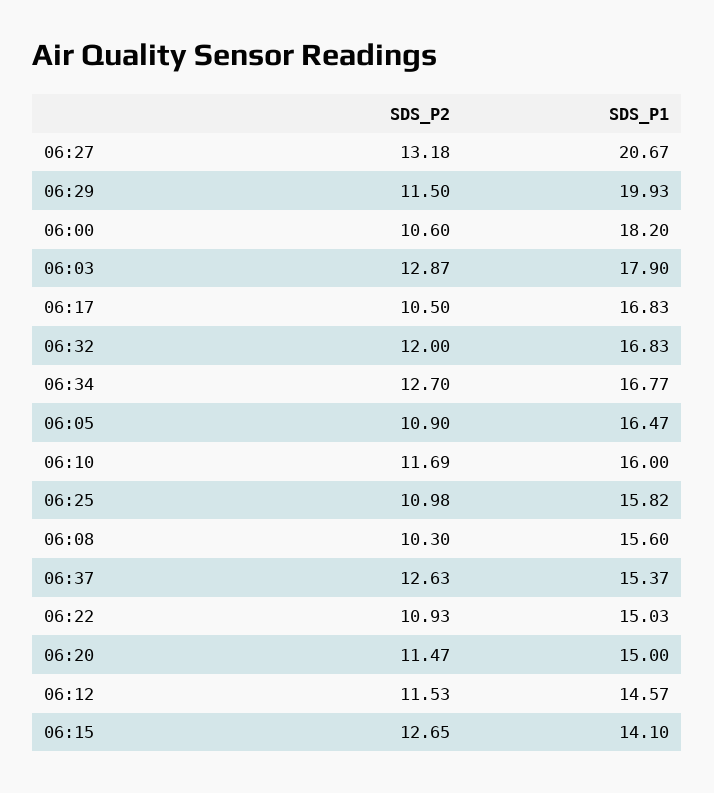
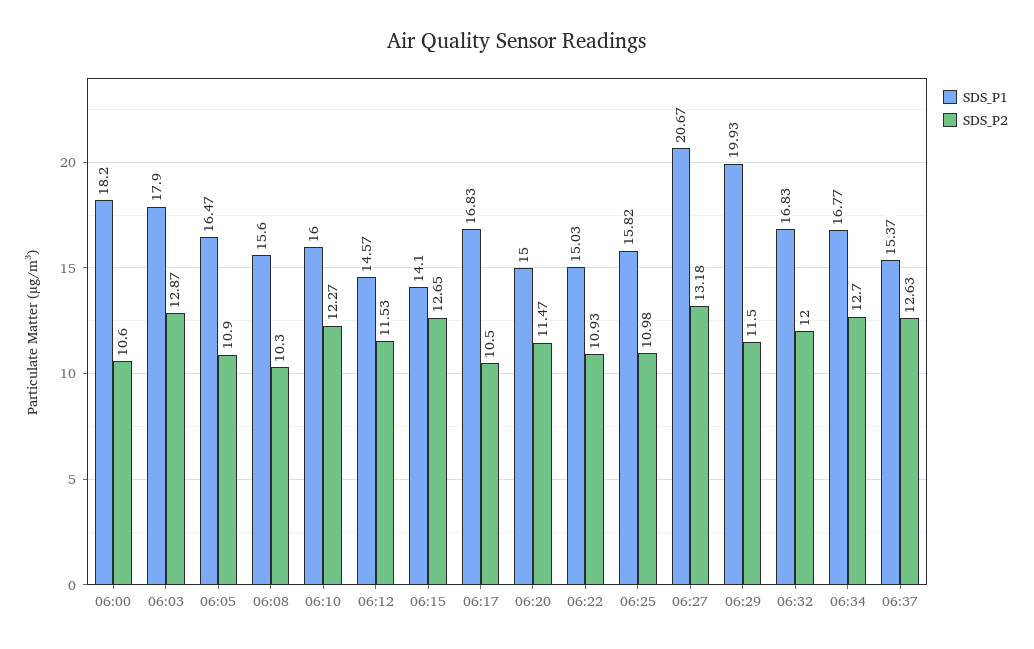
SDS_P2, 06:10: 11.69 -> 12.27

